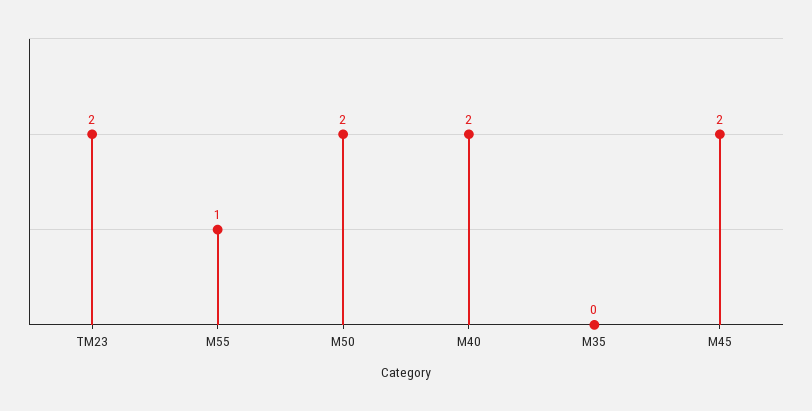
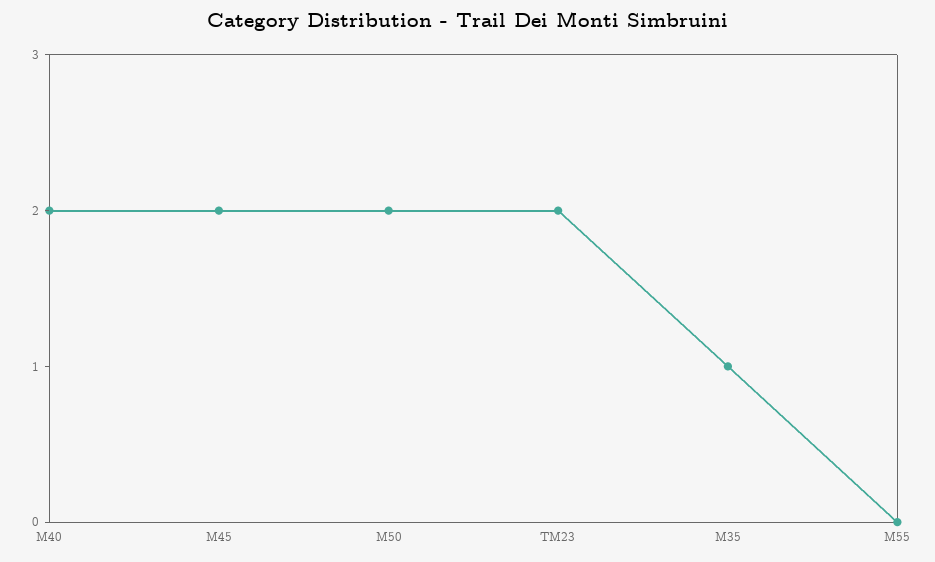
M55: 1 -> 0
M35: 0 -> 1

